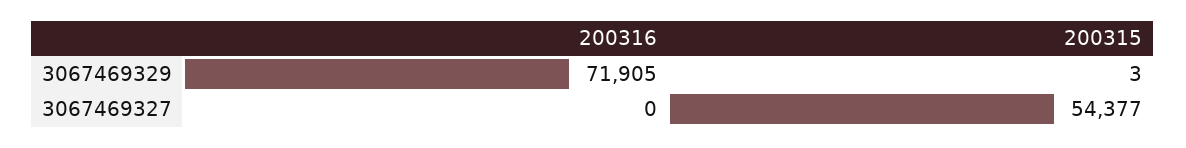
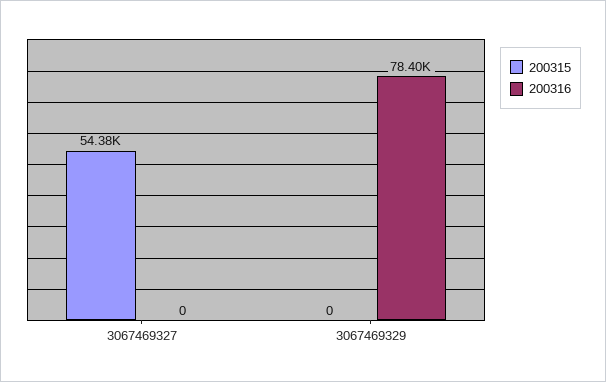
200316, 3067469329: 71905 -> 78400
200315, 3067469329: 3 -> 0

